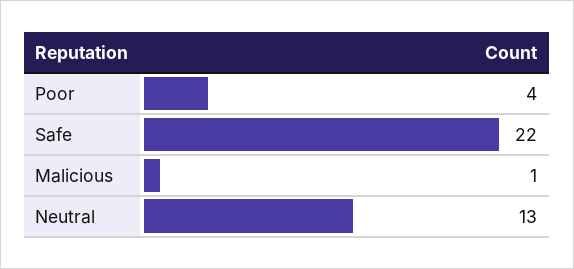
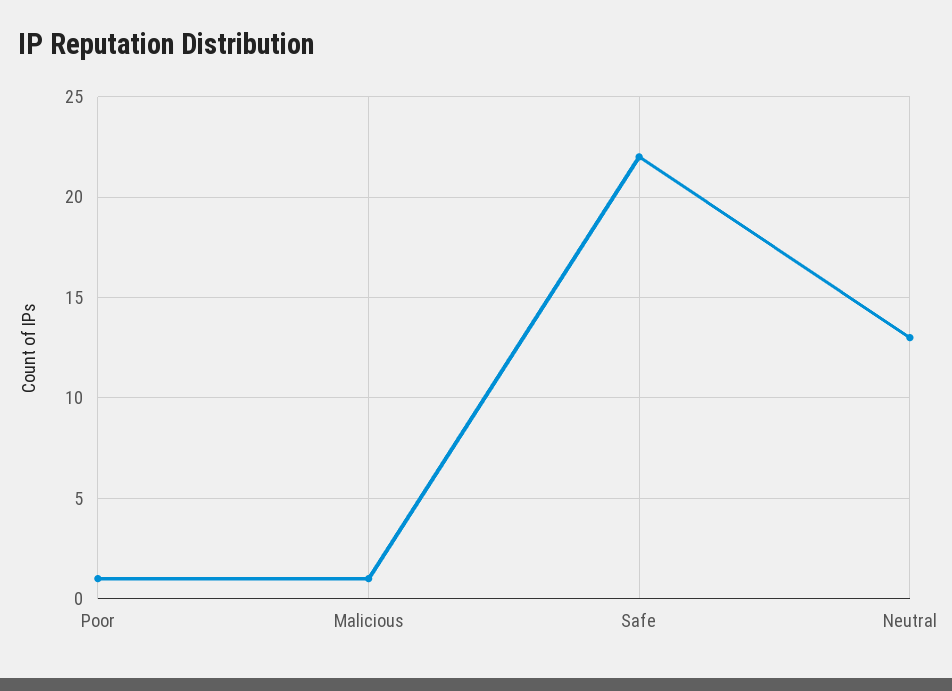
Poor: 4 -> 1

